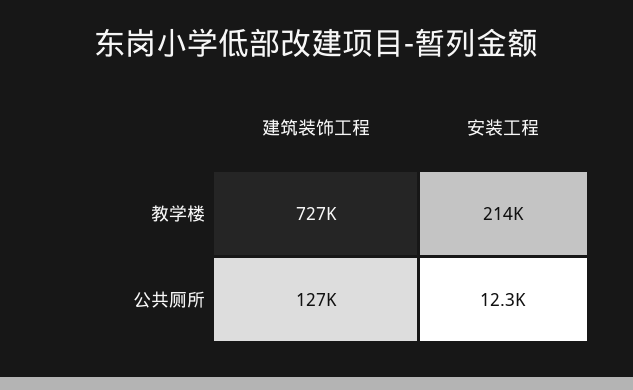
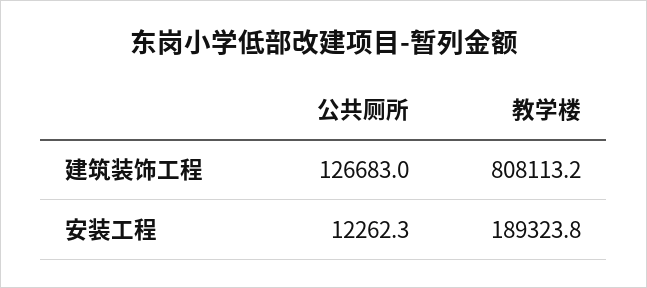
建筑装饰工程, 教学楼: 727000 -> 808113.2
安装工程, 教学楼: 214000 -> 189323.8

